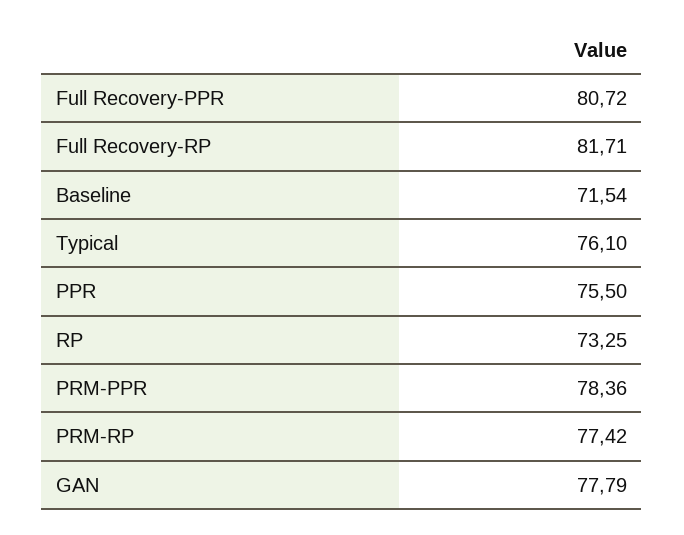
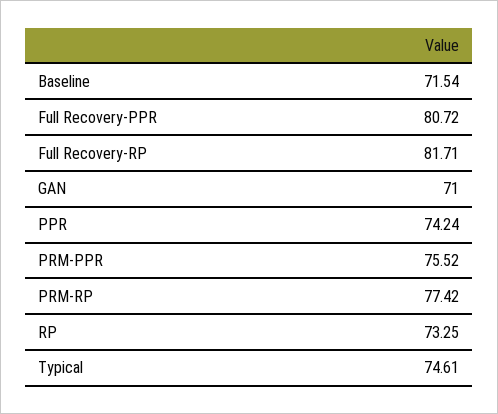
Typical: 76.1 -> 74.61
PPR: 75.5 -> 74.24
PRM-PPR: 78.36 -> 75.52
GAN: 77.79 -> 71

